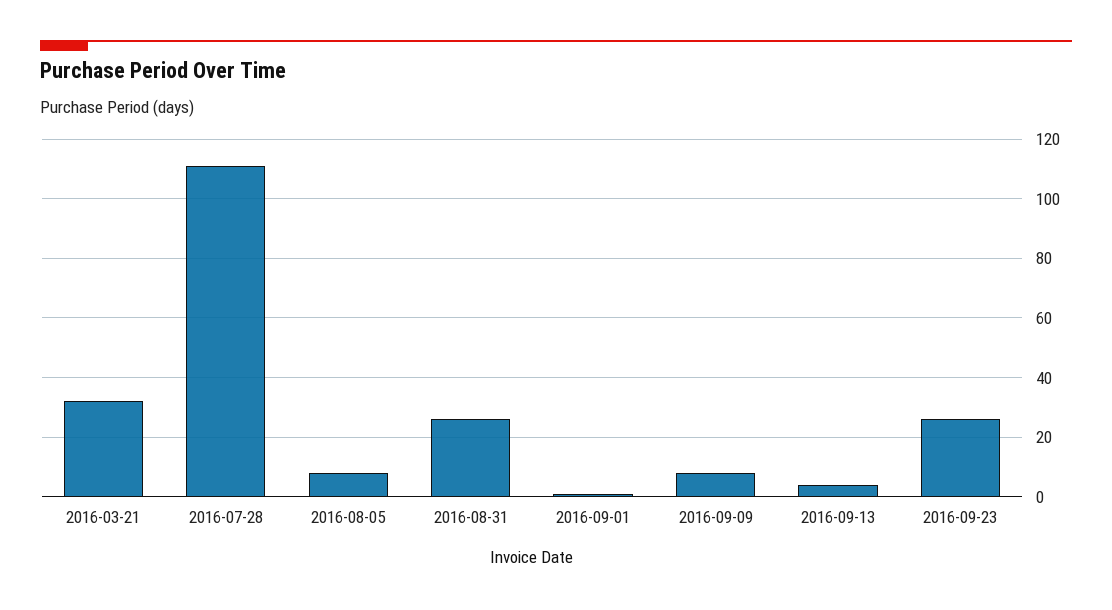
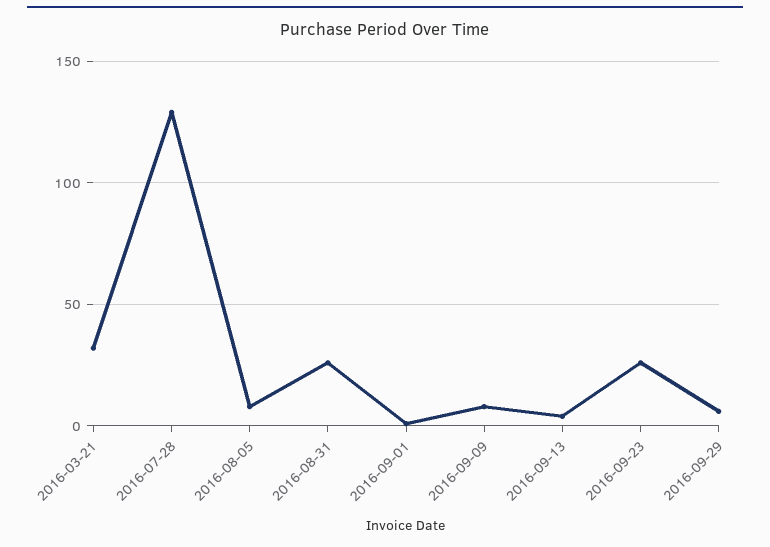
2016-07-28: 110 -> 130
2016-09-29: none -> 5

